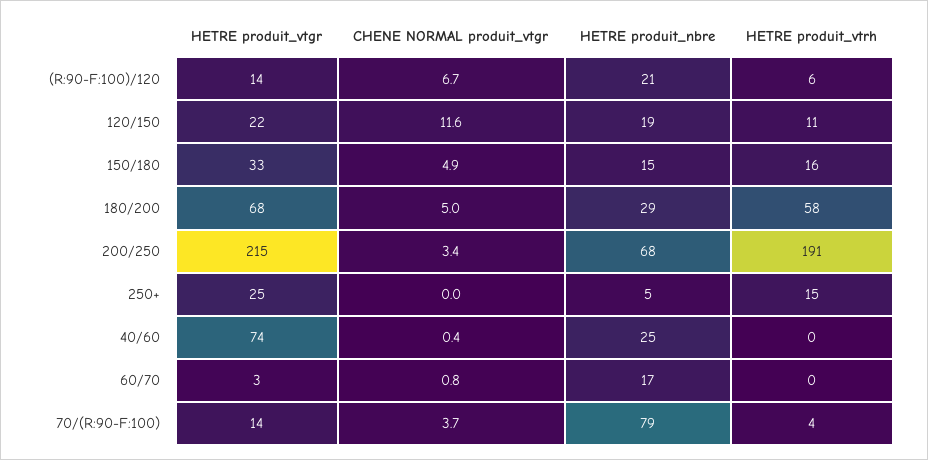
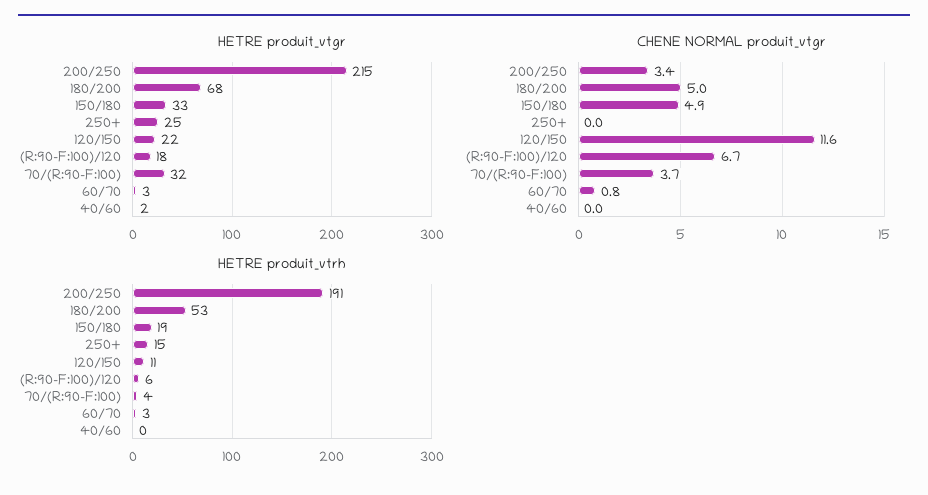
HETRE produit_vtgr, (R:90-F:100)/120: 14 -> 18
HETRE produit_nbre, (R:90-F:100)/120: 21 -> none
HETRE produit_nbre, 120/150: 19 -> none
HETRE produit_nbre, 150/180: 15 -> none
HETRE produit_vtrh, 150/180: 16 -> 19
HETRE produit_nbre, 180/200: 29 -> none
HETRE produit_vtrh, 180/200: 58 -> 53
HETRE produit_nbre, 200/250: 68 -> none
HETRE produit_nbre, 250+: 5 -> none
HETRE produit_vtgr, 40/60: 74 -> 2
CHENE NORMAL produit_vtgr, 40/60: 0.4 -> 0
HETRE produit_nbre, 40/60: 25 -> none
HETRE produit_nbre, 60/70: 17 -> none
HETRE produit_vtrh, 60/70: 0 -> 3
HETRE produit_vtgr, 70/(R:90-F:100): 14 -> 32
HETRE produit_nbre, 70/(R:90-F:100): 79 -> none

